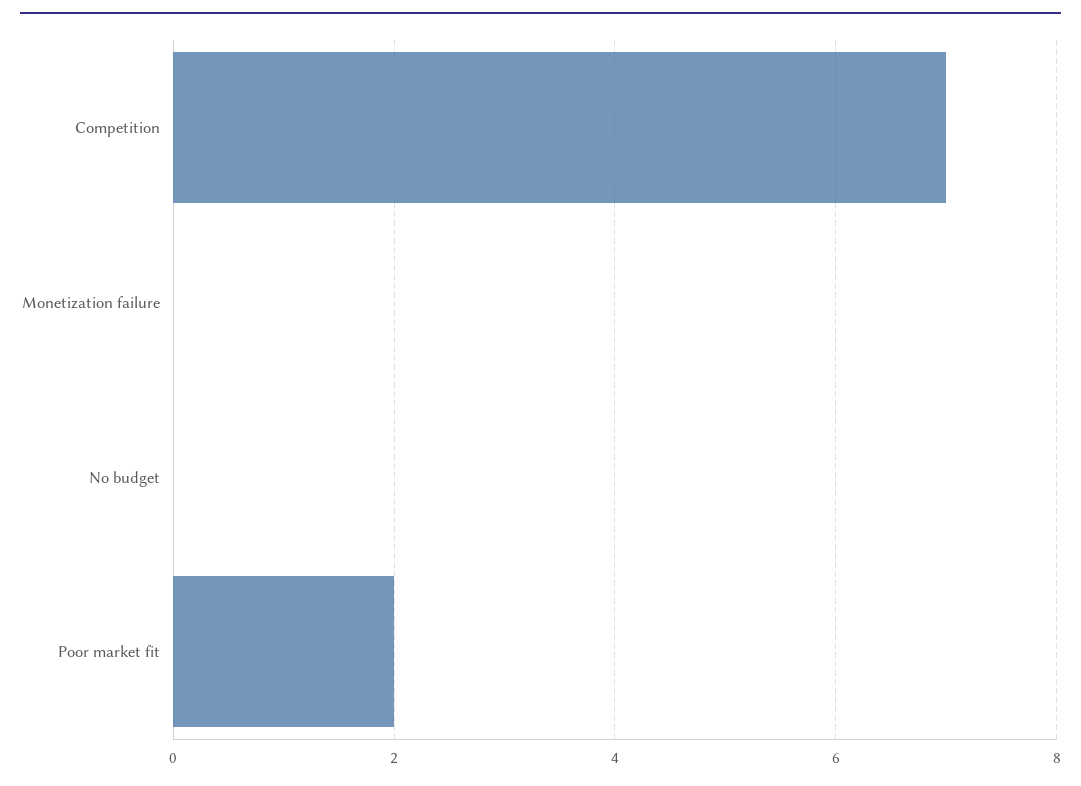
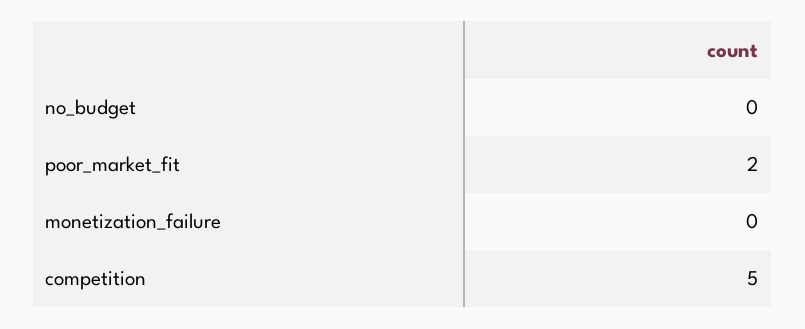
Competition: 7 -> 5

